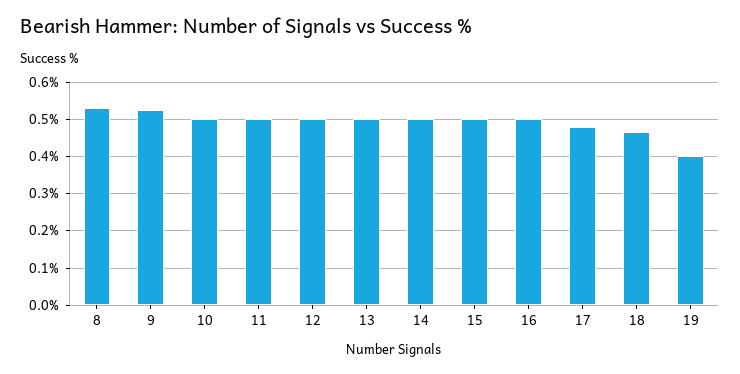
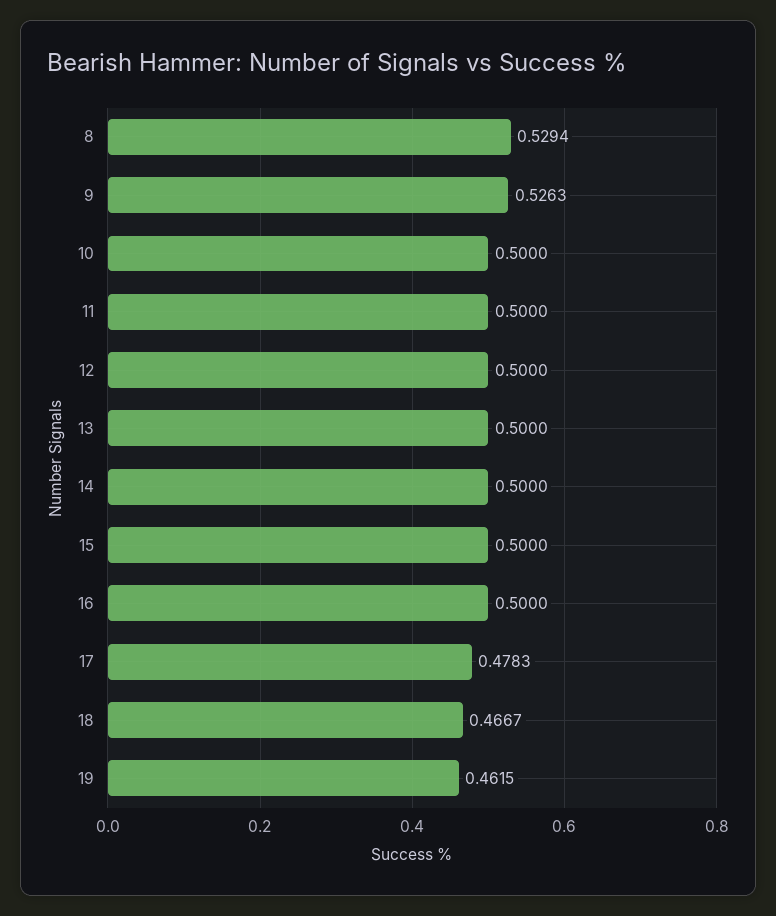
19: 0.4 -> 0.4615

